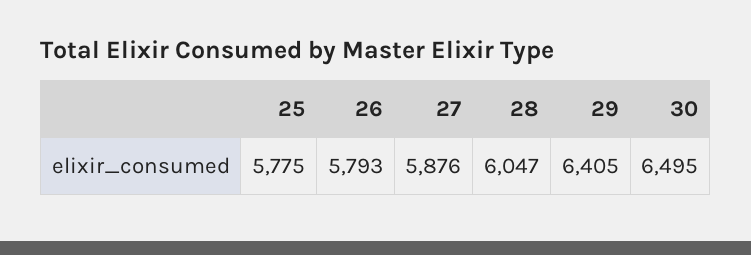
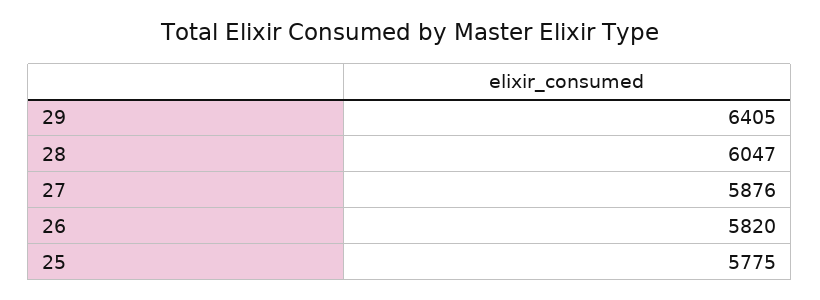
26: 5793 -> 5820
30: 6495 -> none

